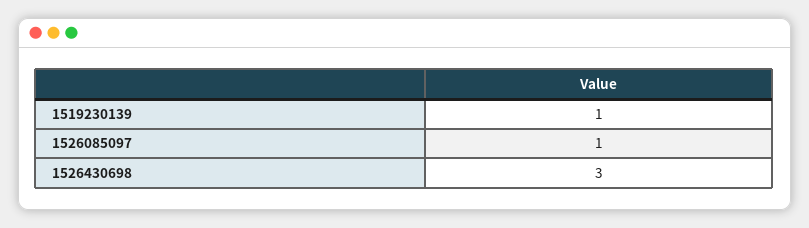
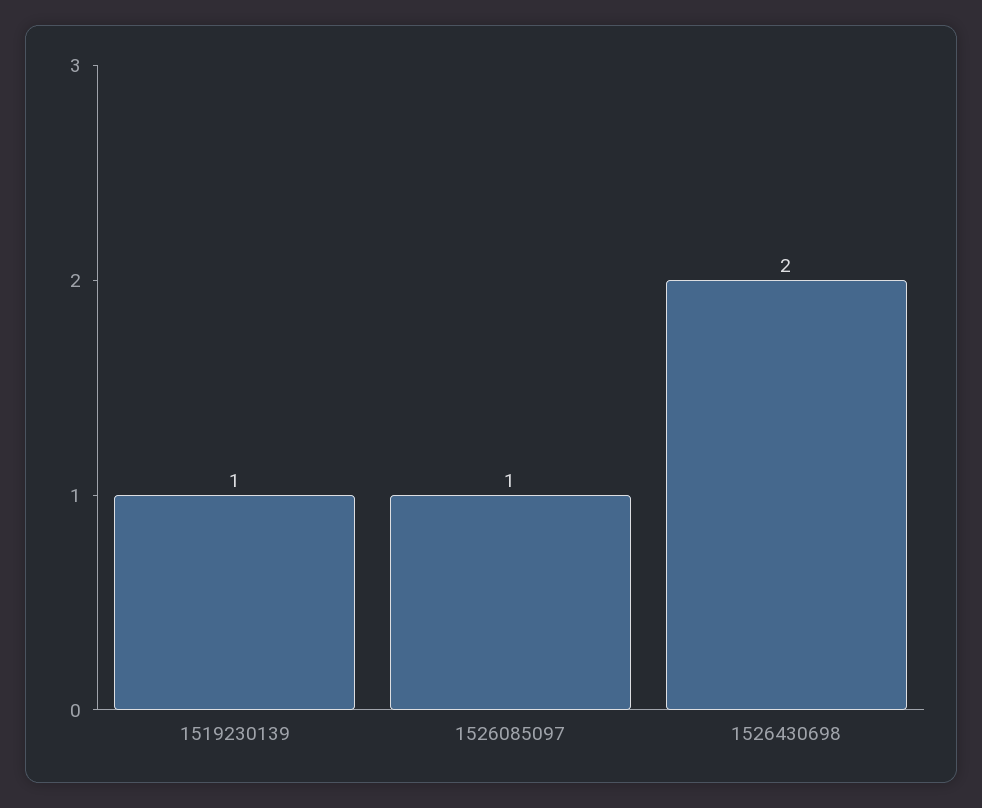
1526430698: 3 -> 2

